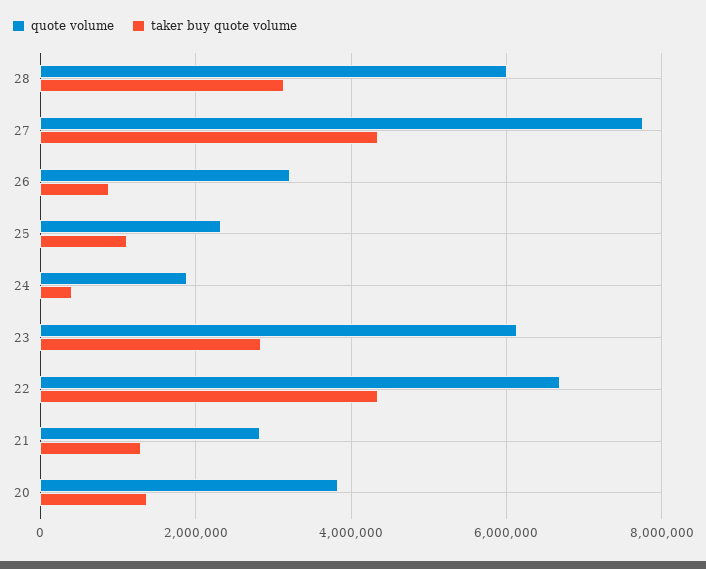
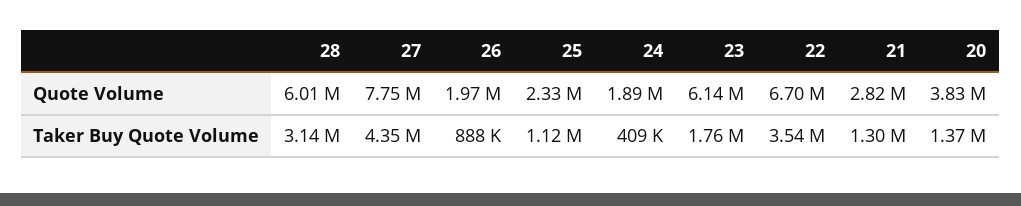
quote volume, 26: 3200000 -> 1970000
taker buy quote volume, 23: 2800000 -> 1760000
taker buy quote volume, 22: 4400000 -> 3540000

